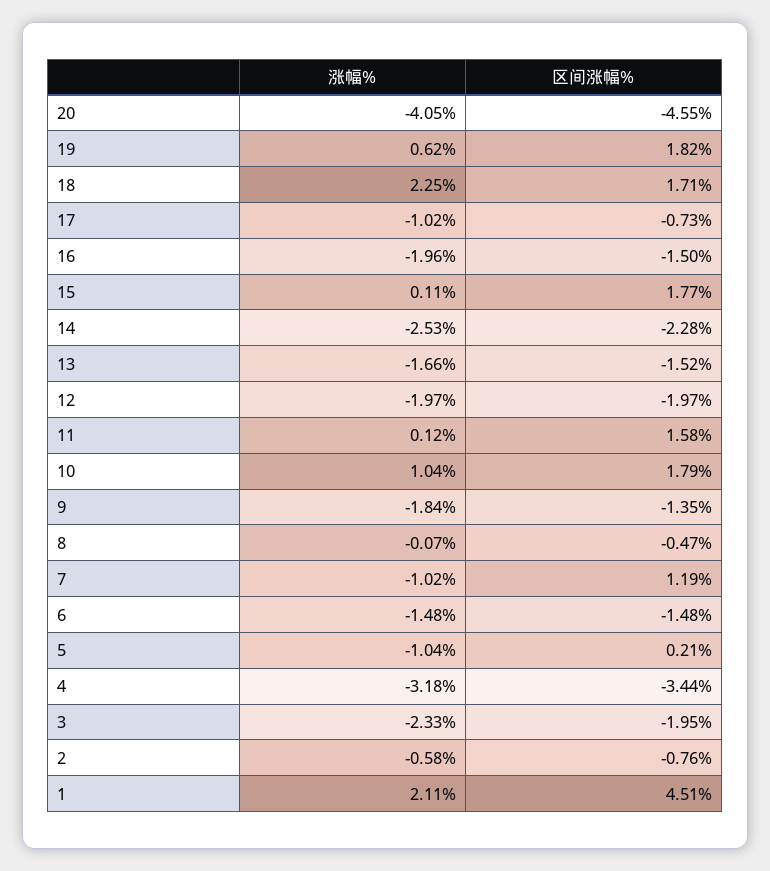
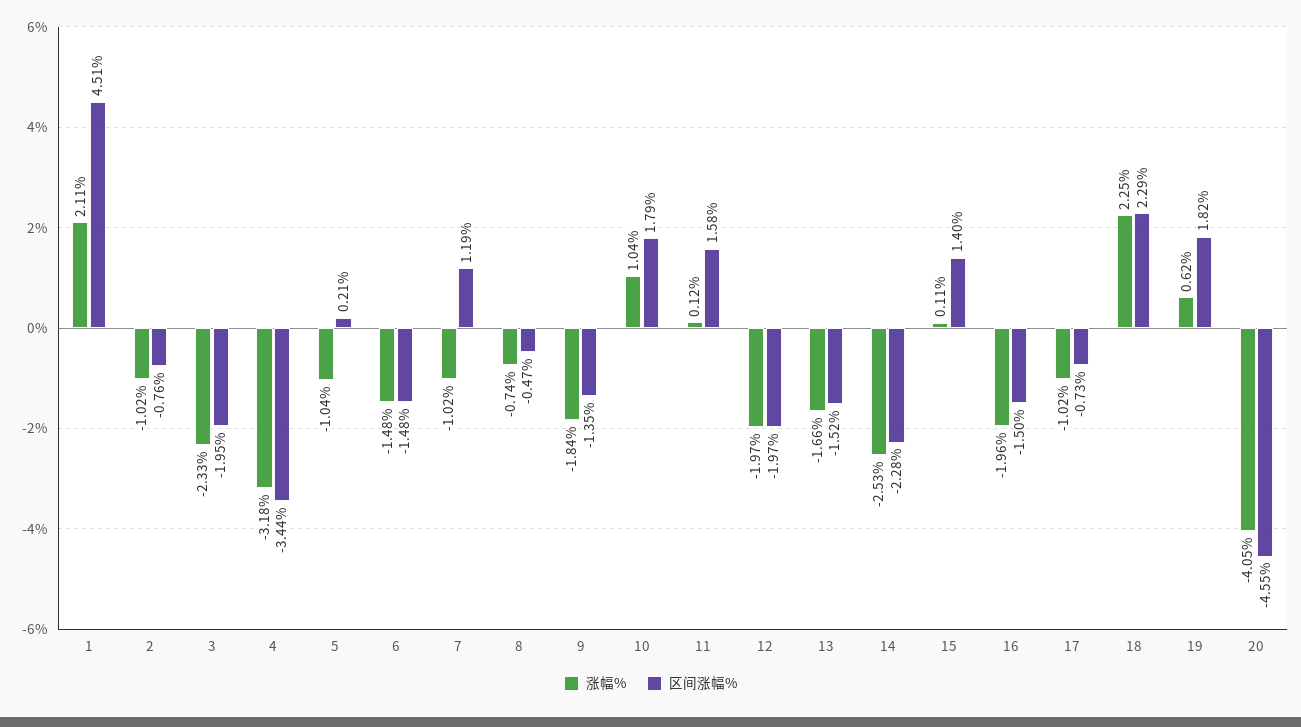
区间涨幅%, 18: 1.71 -> 2.29
区间涨幅%, 15: 1.77 -> 1.4
涨幅%, 8: -0.07 -> -0.74
涨幅%, 2: -0.58 -> -1.02

